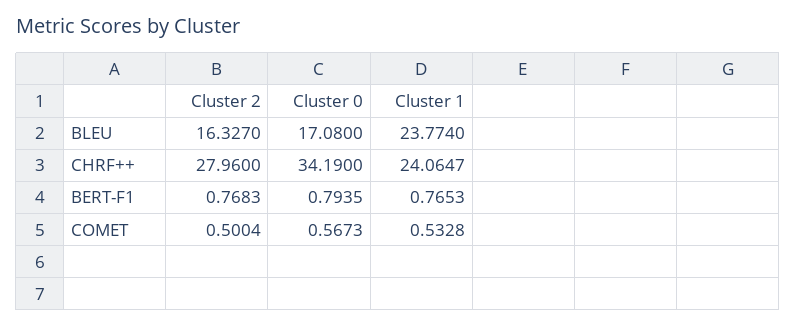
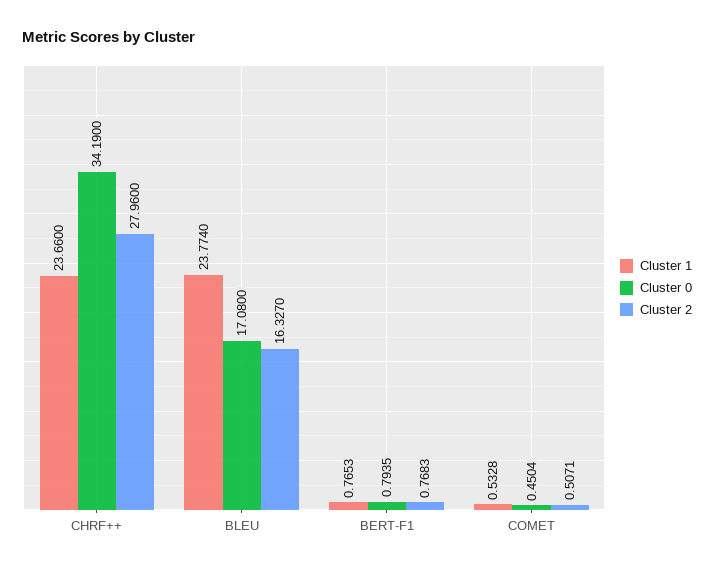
Cluster 1, CHRF++: 24.0647 -> 23.66
Cluster 2, COMET: 0.5004 -> 0.5071
Cluster 0, COMET: 0.5673 -> 0.4504

